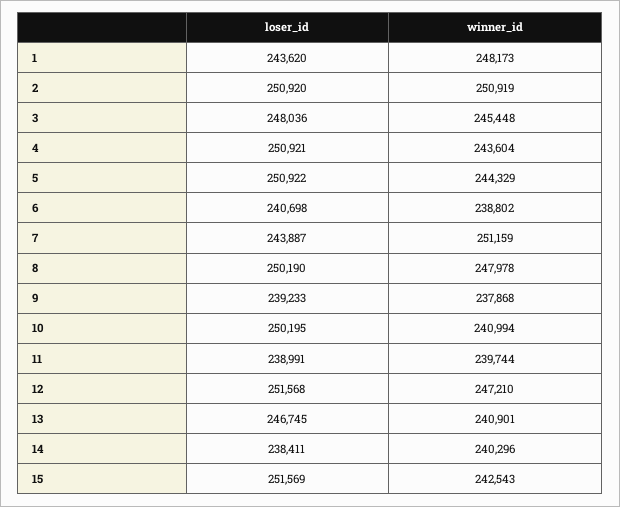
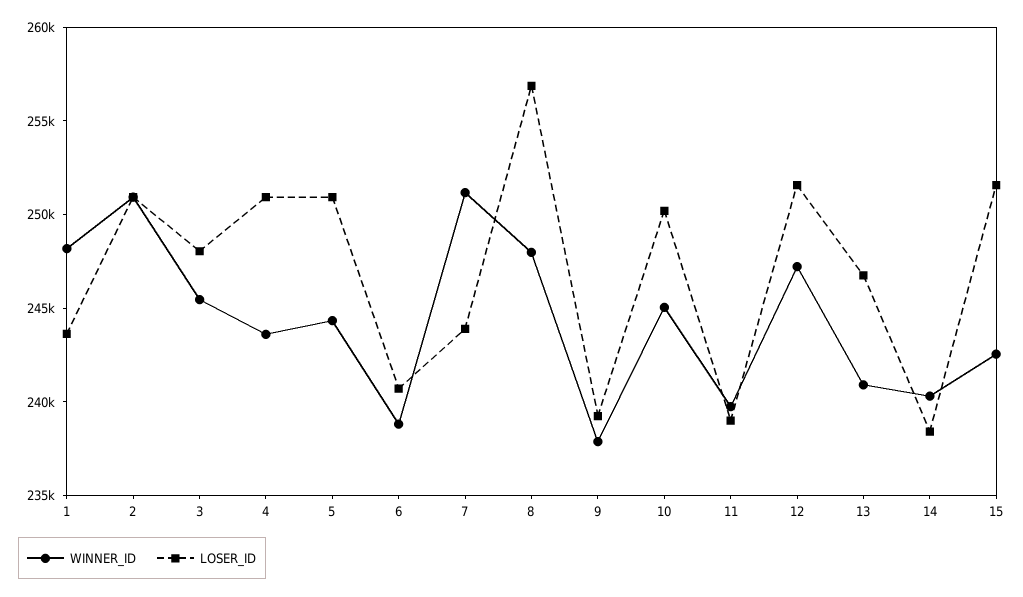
loser_id, 8: 250190 -> 257000
winner_id, 10: 240994 -> 245000

